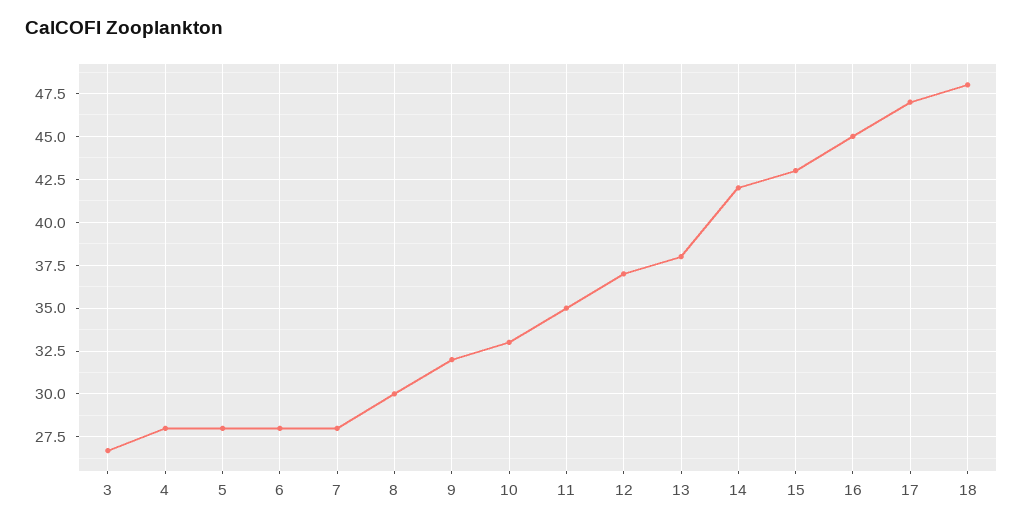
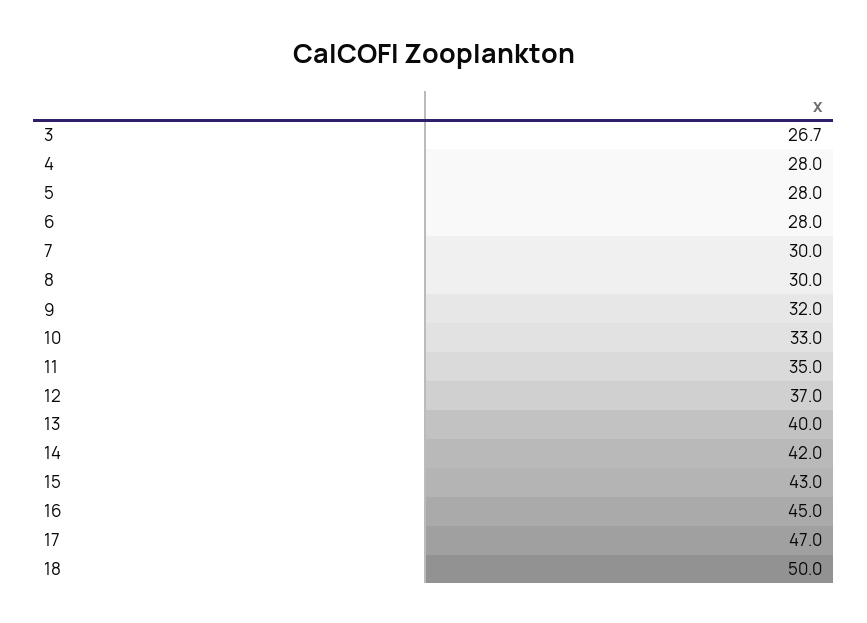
7: 28 -> 30
13: 38 -> 40
18: 48 -> 50

